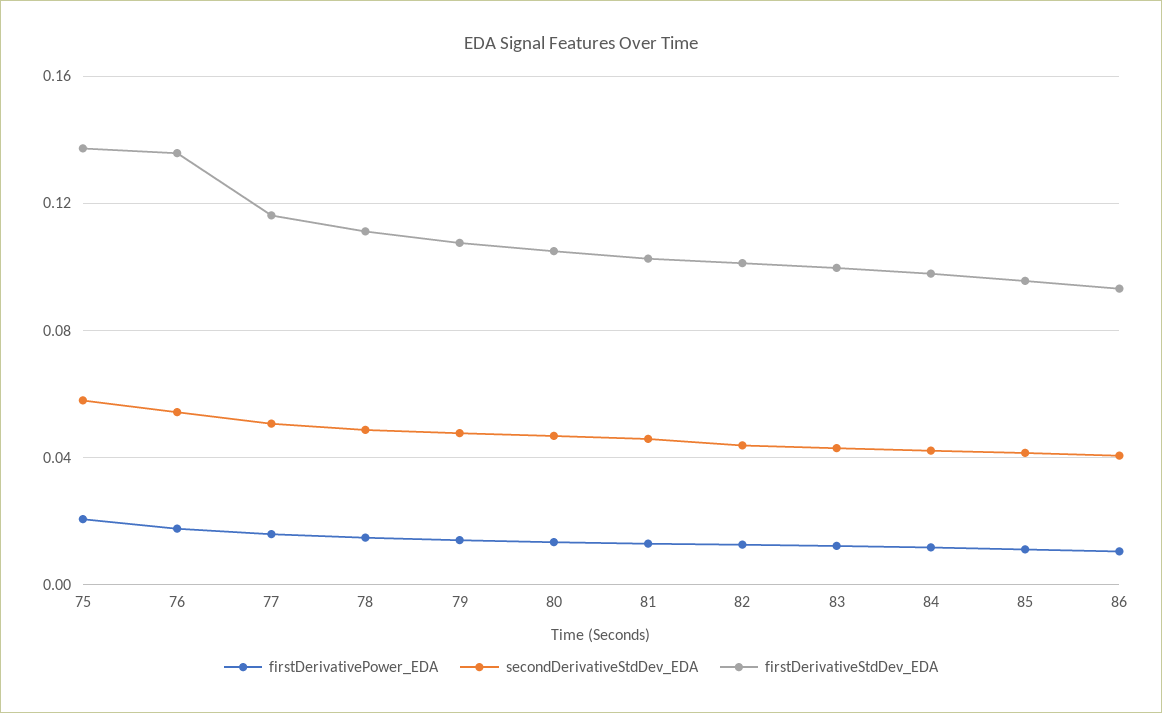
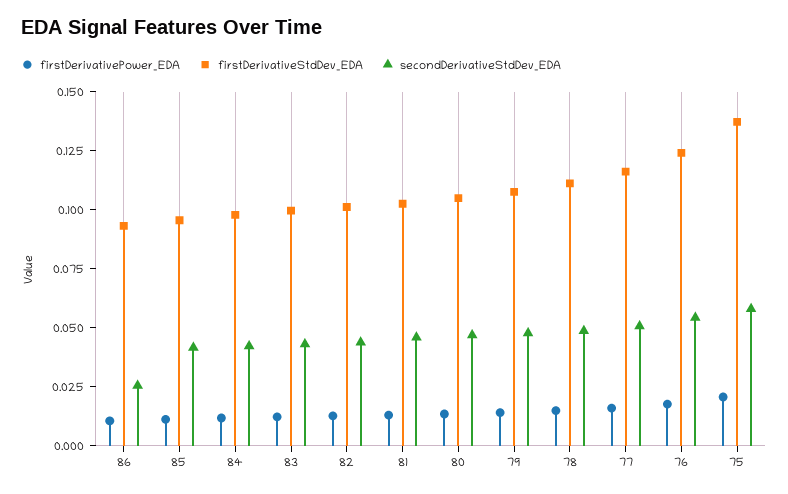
firstDerivativeStdDev_EDA, 76: 0.135 -> 0.125
secondDerivativeStdDev_EDA, 86: 0.04 -> 0.025

